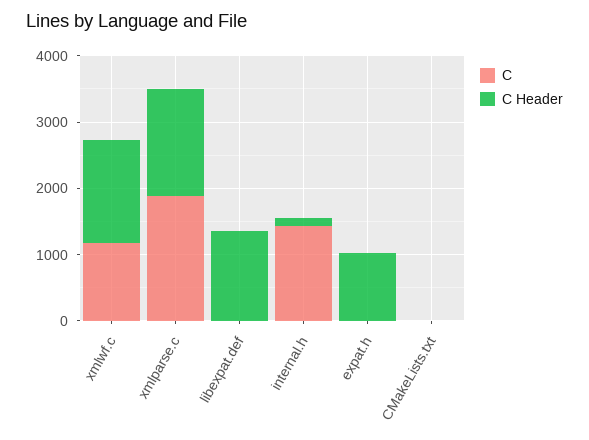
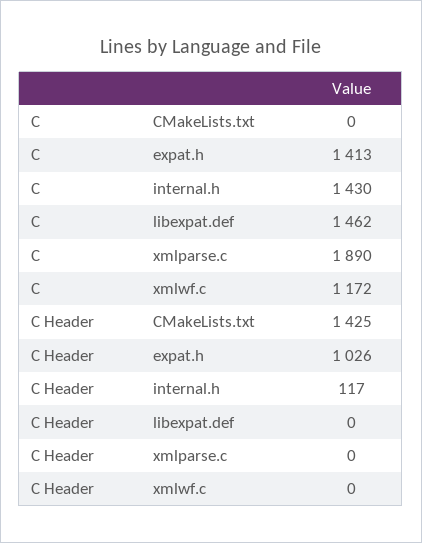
C Header, xmlwf.c: 1600 -> 0
C Header, xmlparse.c: 1600 -> 0
C, libexpat.def: 0 -> 1462
C Header, libexpat.def: 1400 -> 0
C, expat.h: 0 -> 1413
C Header, CMakeLists.txt: 0 -> 1425

